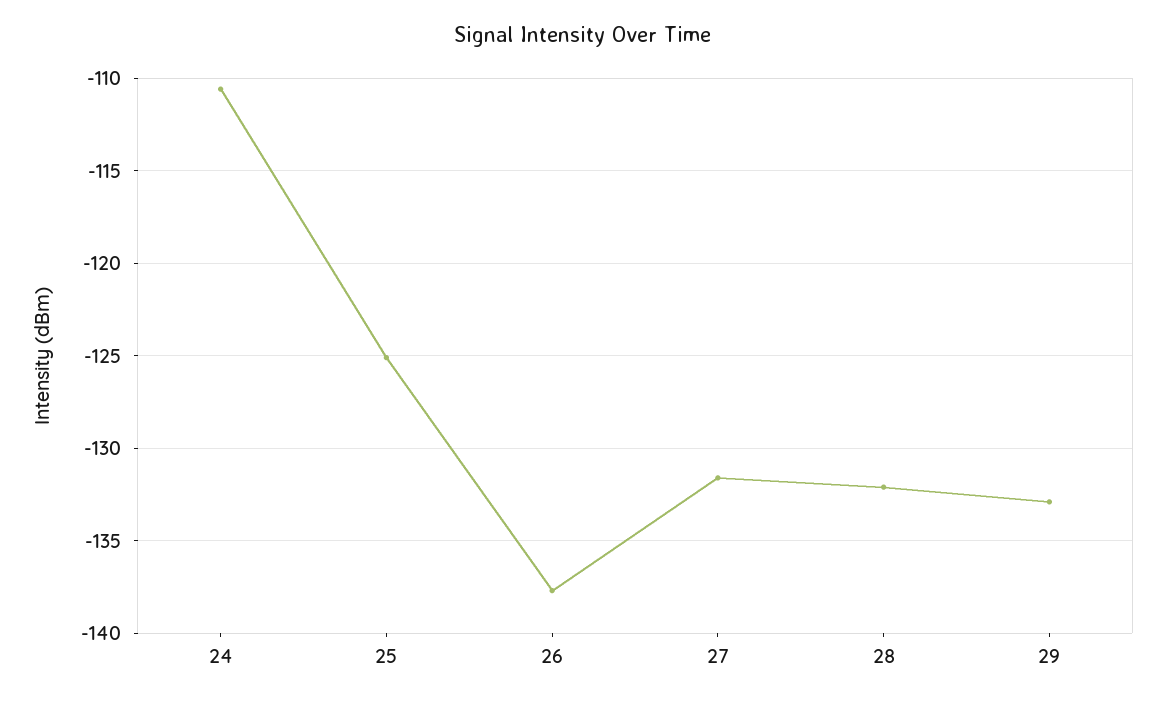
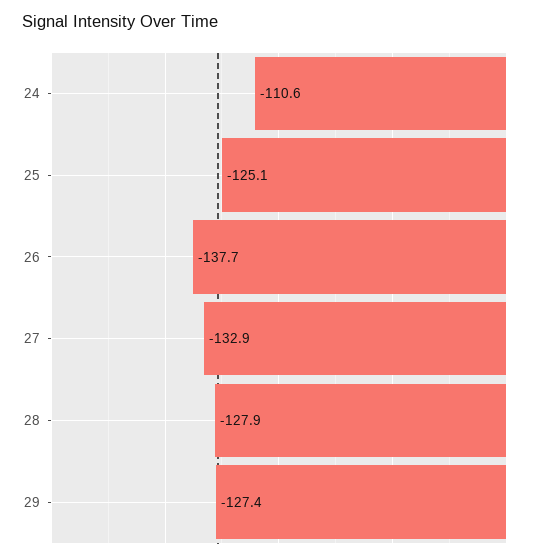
27: -131.5 -> -132.9
28: -132 -> -127.9
29: -133 -> -127.4

